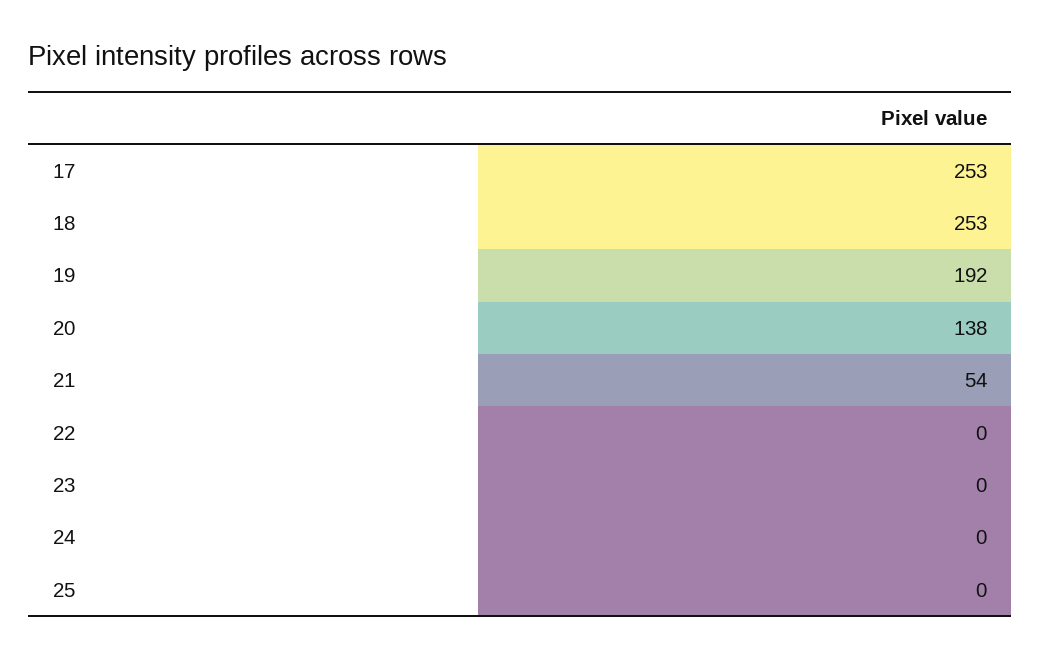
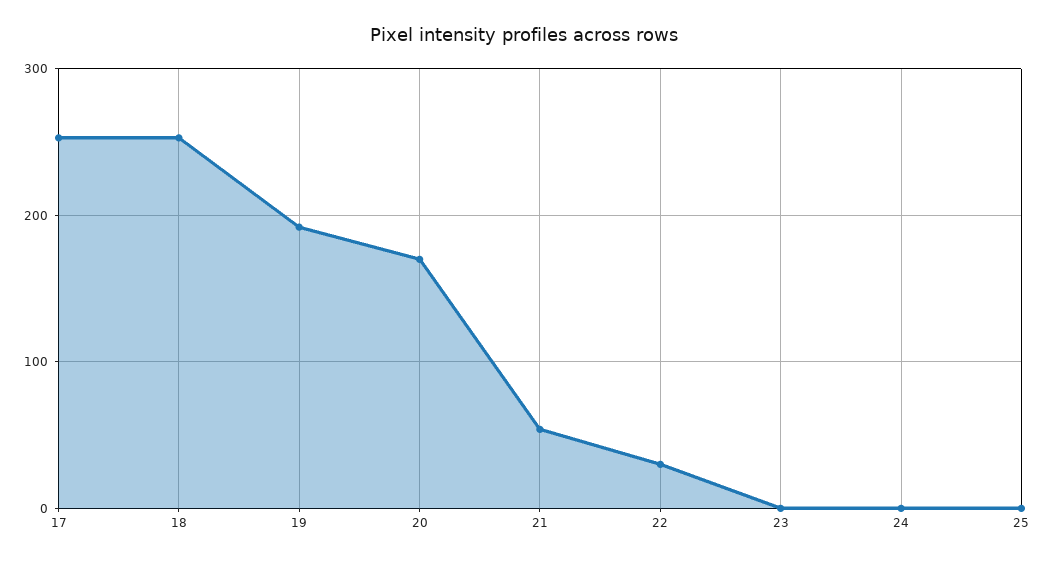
20: 138 -> 170
22: 0 -> 30

